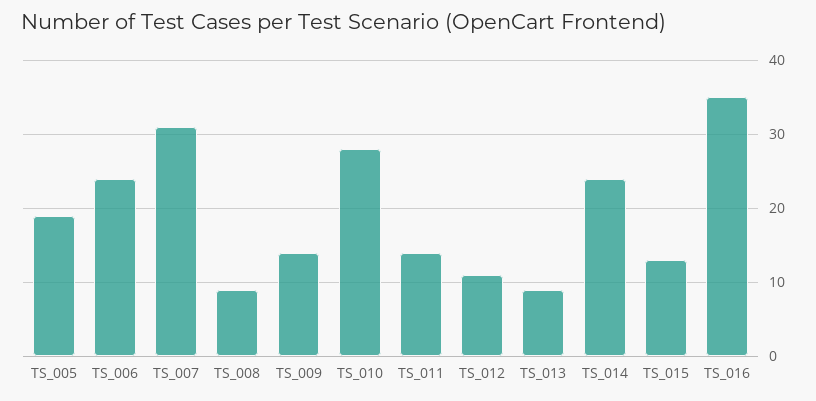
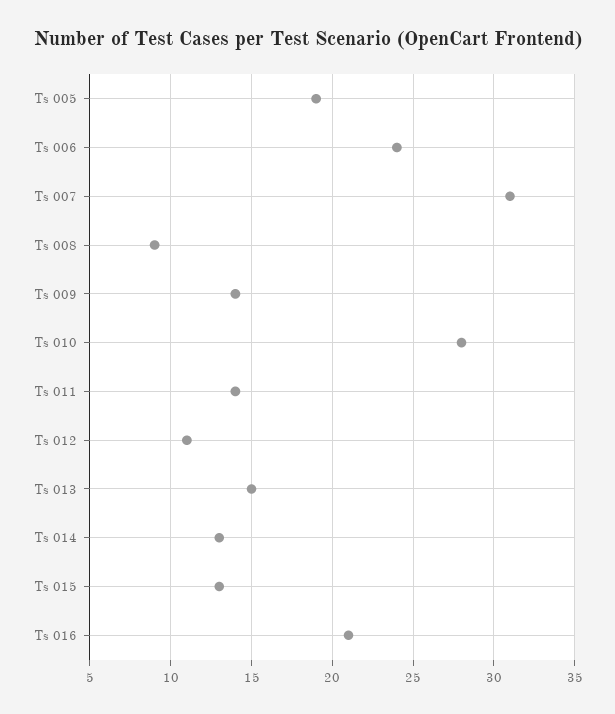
TS_013: 9 -> 15
TS_014: 24 -> 13
TS_016: 35 -> 21

